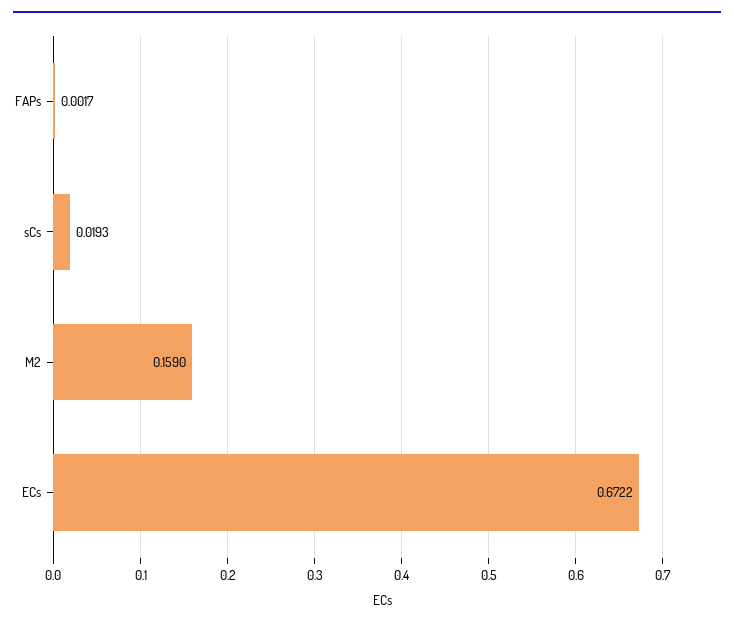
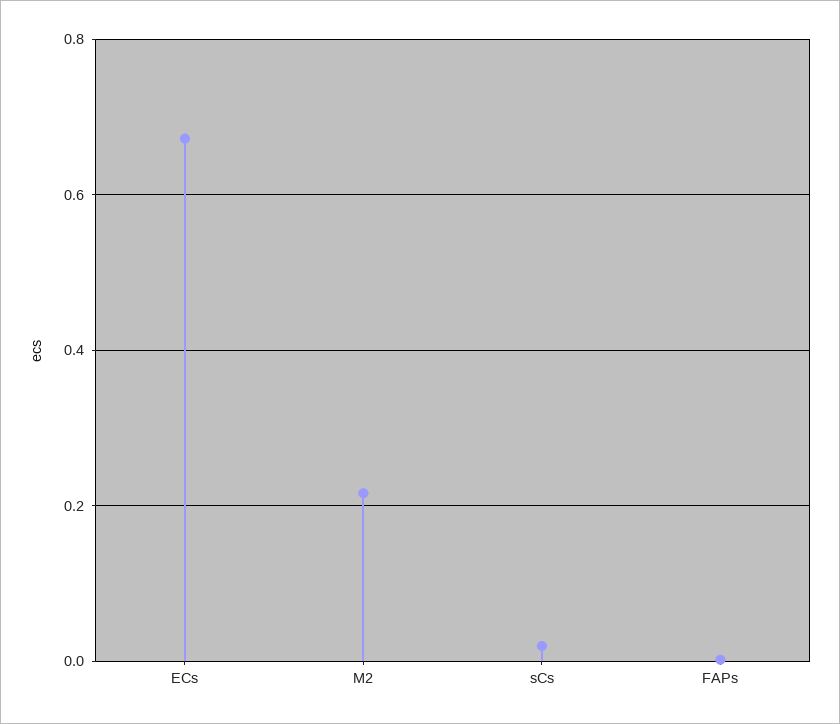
M2: 0.159 -> 0.22

